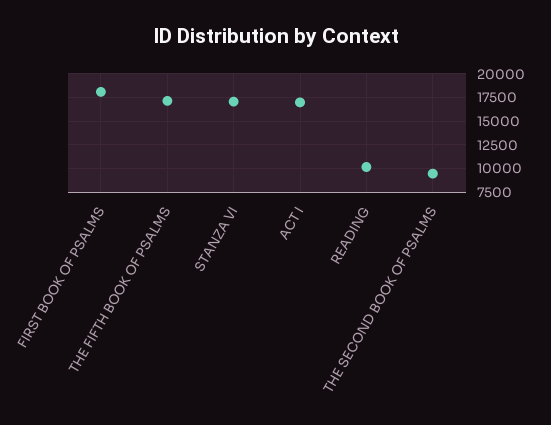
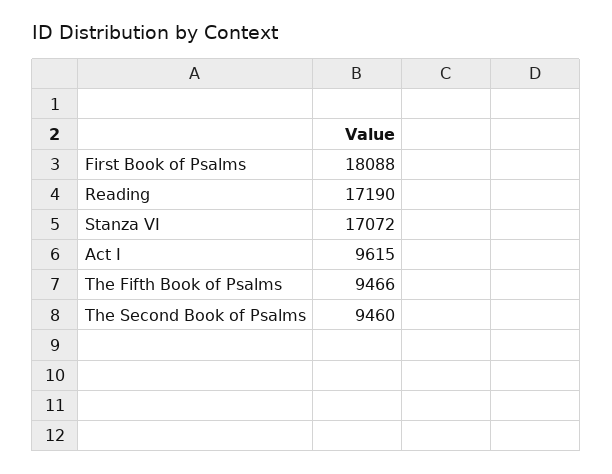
THE FIFTH BOOK OF PSALMS: 17500 -> 9466
ACT I: 17500 -> 9615
READING: 10000 -> 17190

